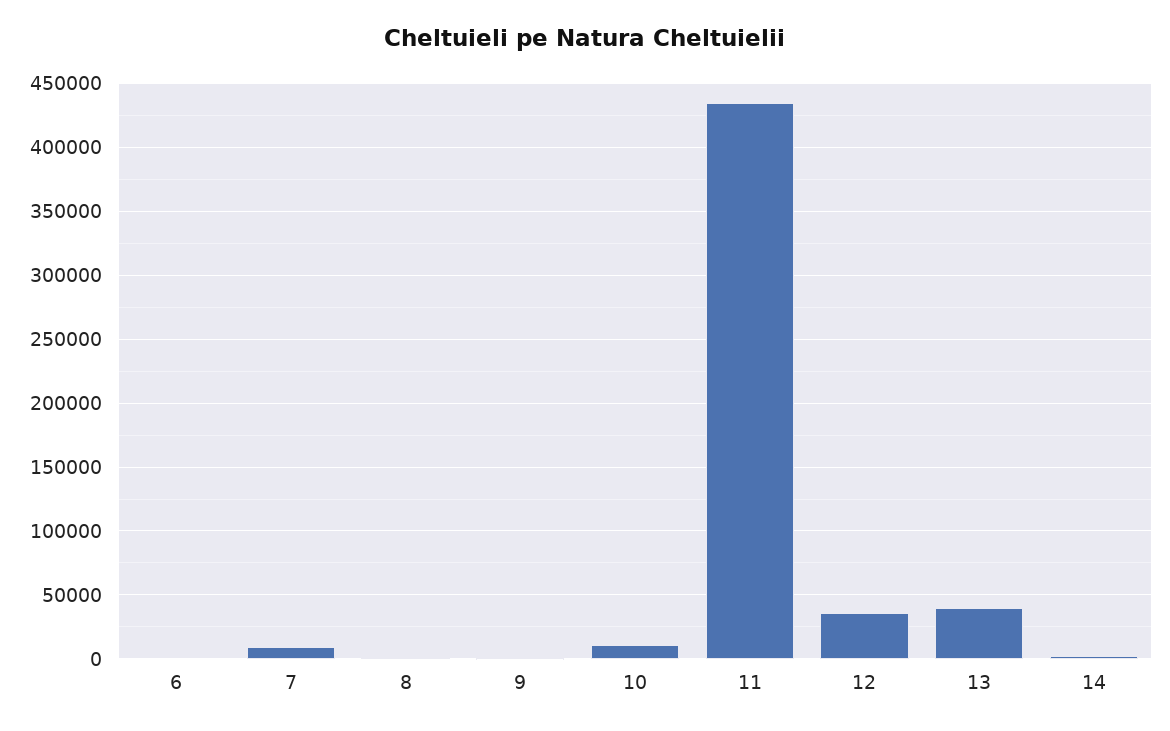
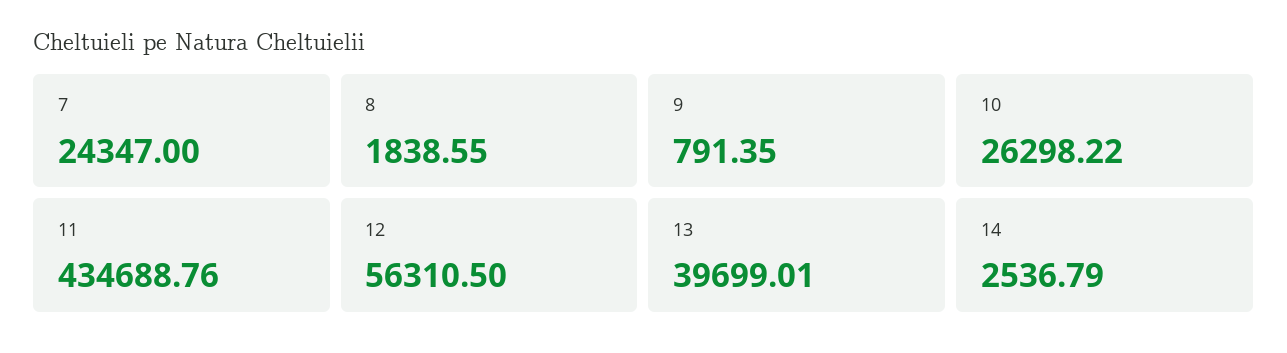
6: 0 -> none
7: 10000 -> 24347
10: 10000 -> 26298.22
12: 35000 -> 56310.5

